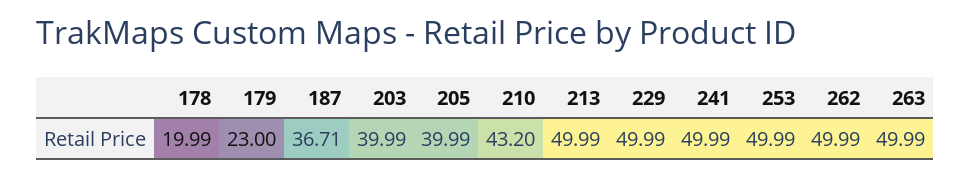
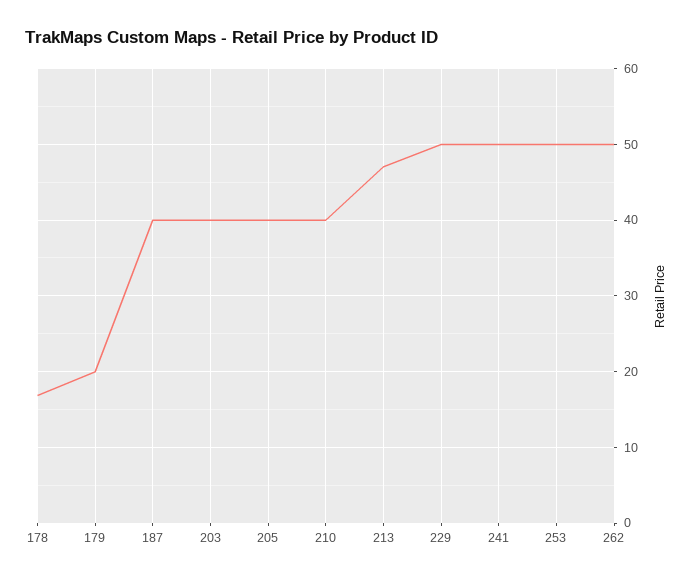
178: 19.99 -> 17
179: 23 -> 20
187: 36.71 -> 40
210: 43.2 -> 40
213: 49.99 -> 47
263: 49.99 -> none

